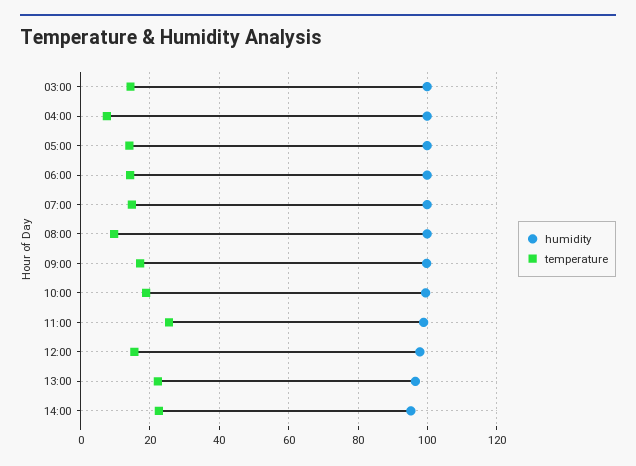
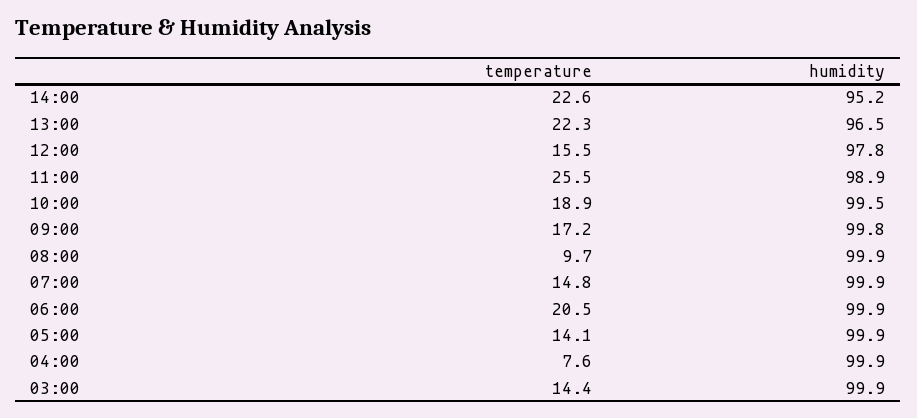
temperature, 06:00: 14 -> 20.5

